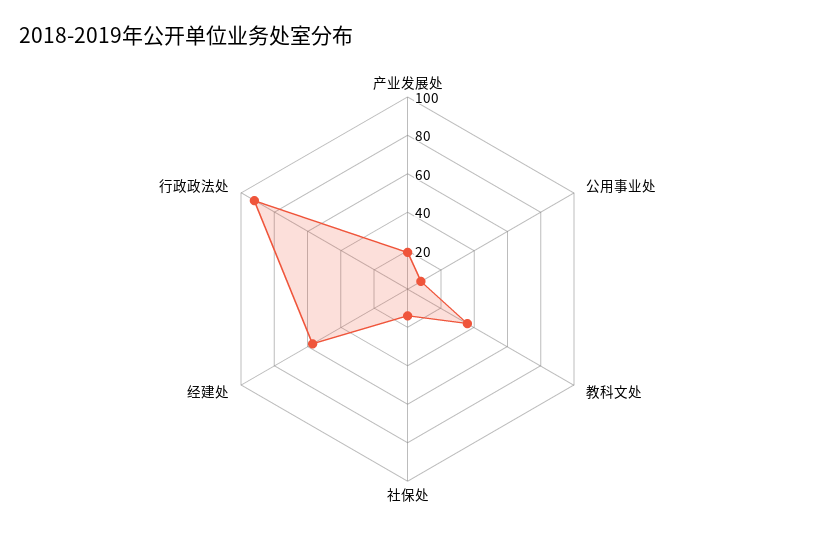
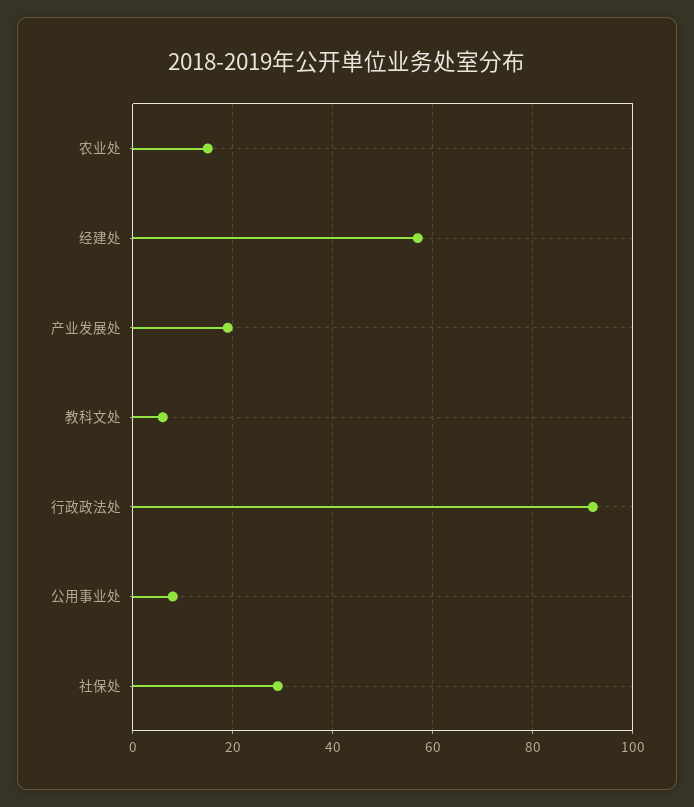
教科文处: 35 -> 5
社保处: 15 -> 30
农业处: none -> 15

